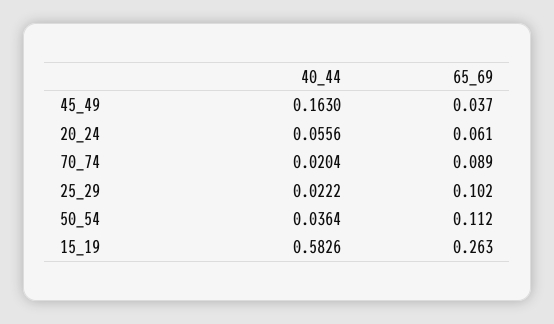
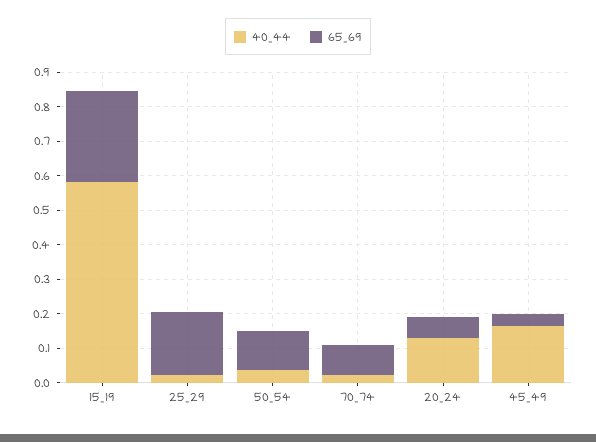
40_44, 20_24: 0.0556 -> 0.125
65_69, 25_29: 0.102 -> 0.175

